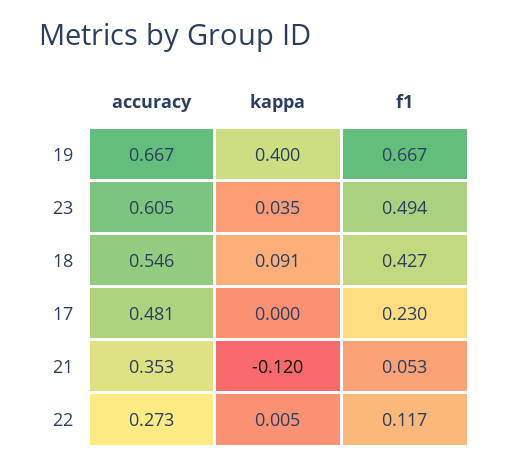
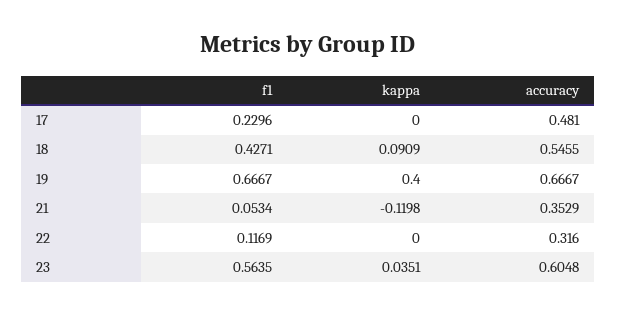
f1, 23: 0.494 -> 0.5635
accuracy, 22: 0.273 -> 0.316
kappa, 22: 0.005 -> 0

